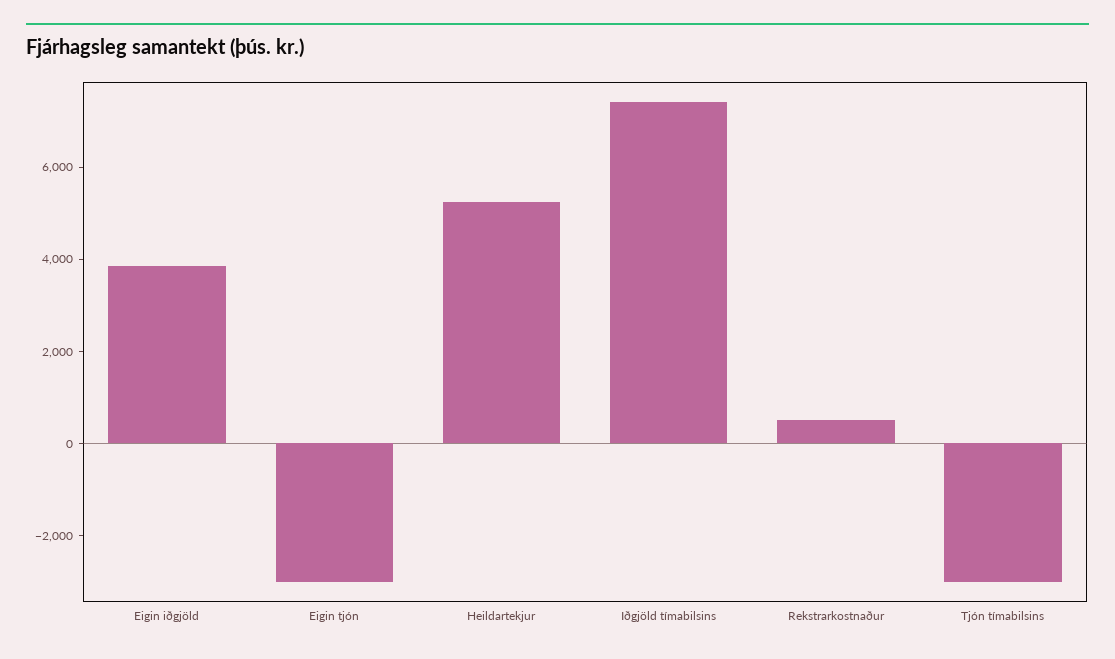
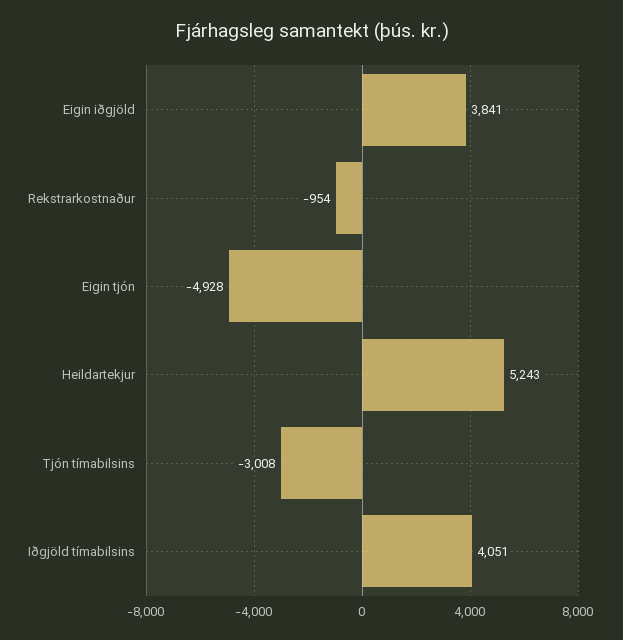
Eigin tjón: -3000 -> -4928
Iðgjöld tímabilsins: 7500 -> 4051
Rekstrarkostnaður: 500 -> -954

